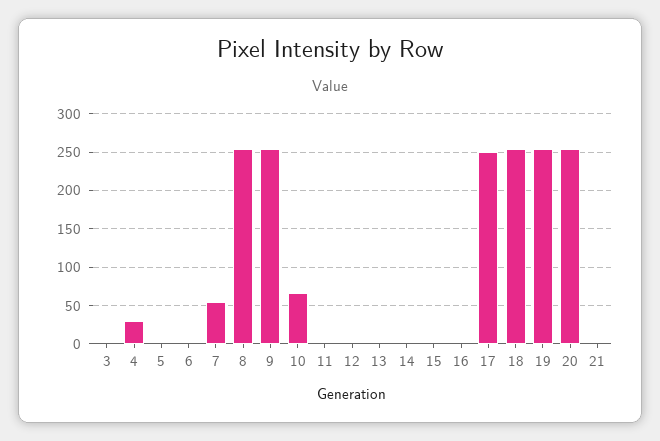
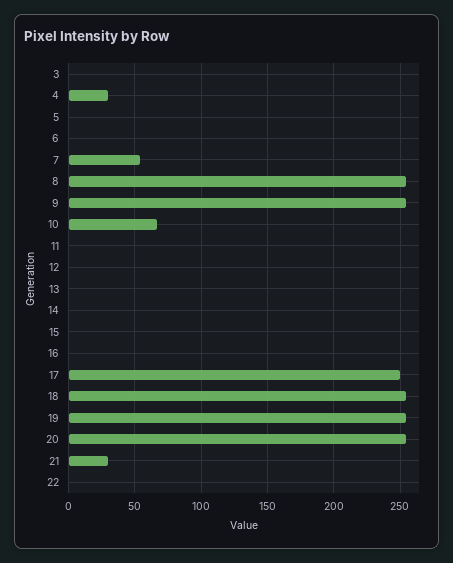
21: 0 -> 30
22: none -> 0

